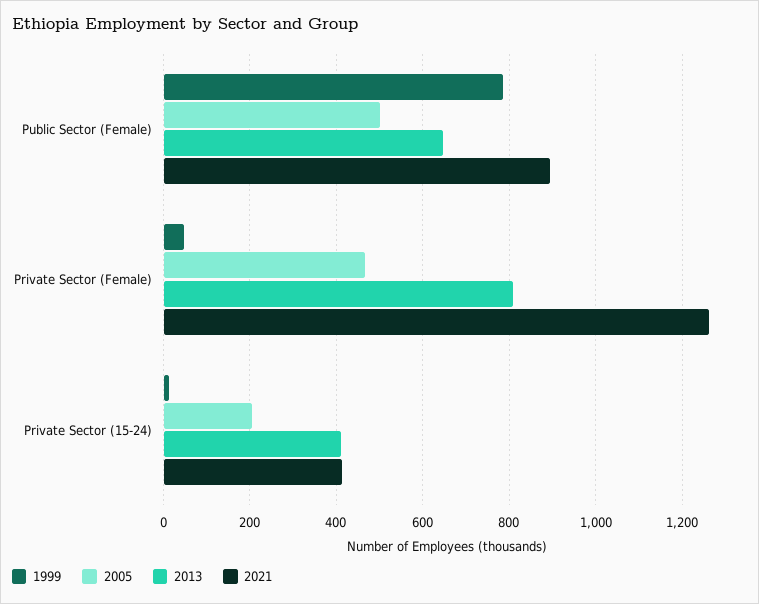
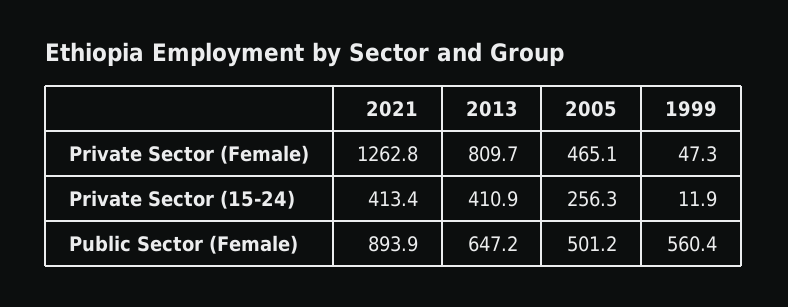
1999, Public Sector (Female): 780 -> 560.4
2005, Private Sector (15-24): 200 -> 256.3

